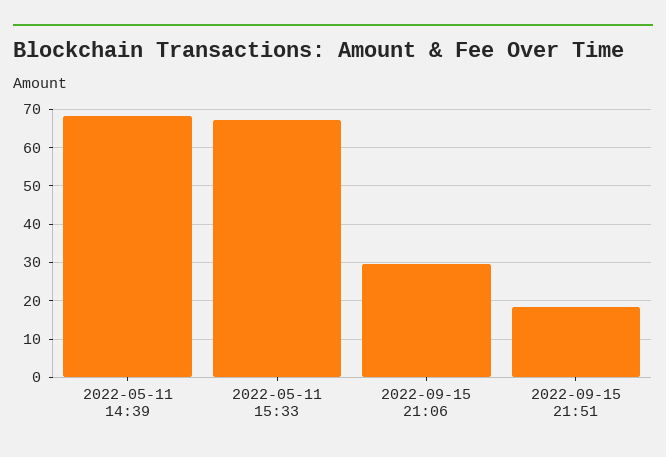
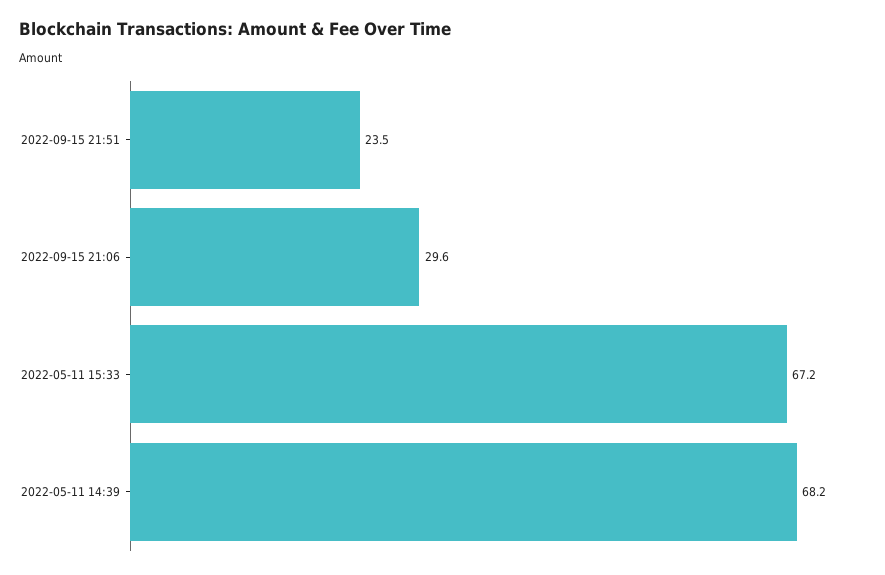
2022-09-15 21:51: 18 -> 23.5

